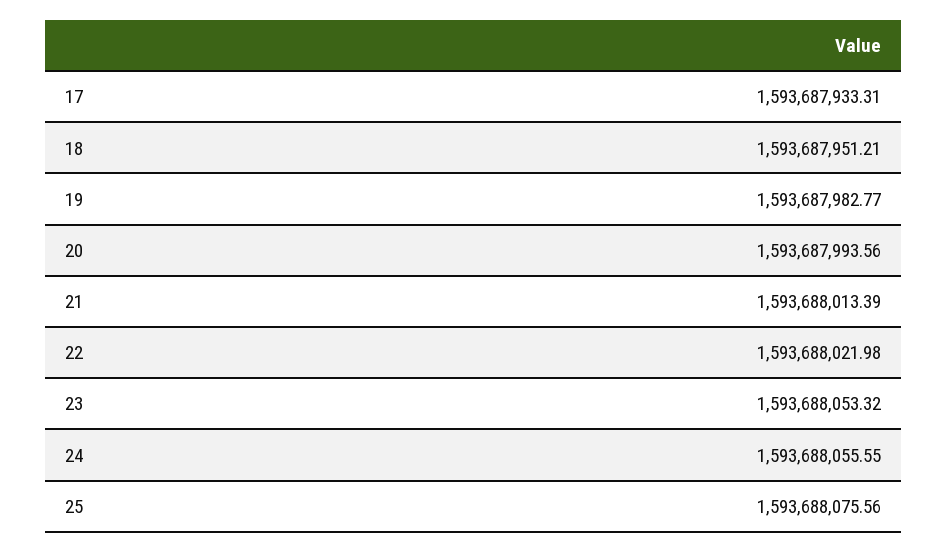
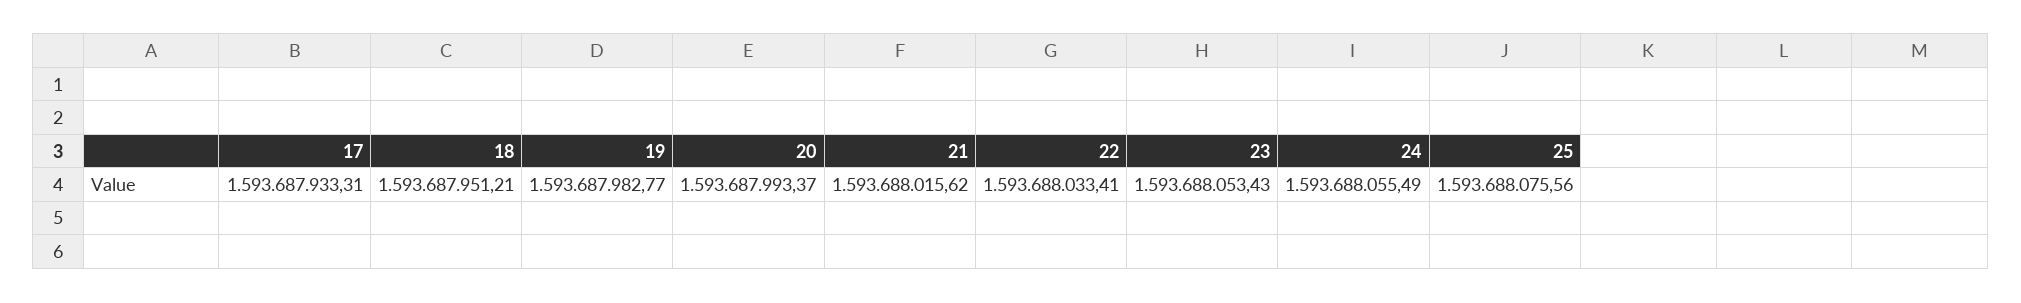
20: 1593687993.56 -> 1593687993.37
21: 1593688013.39 -> 1593688015.62
22: 1593688021.98 -> 1593688033.41
23: 1593688053.32 -> 1593688053.43
24: 1593688055.55 -> 1593688055.49

